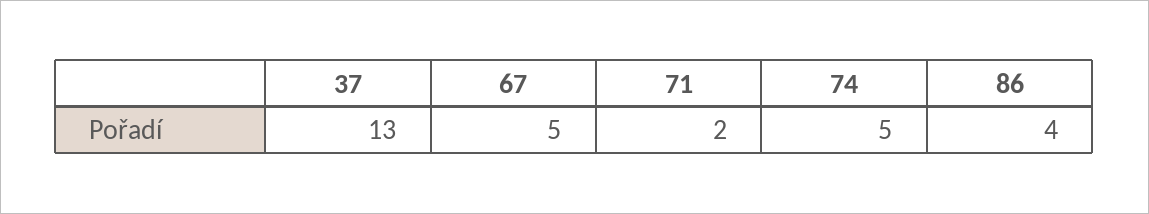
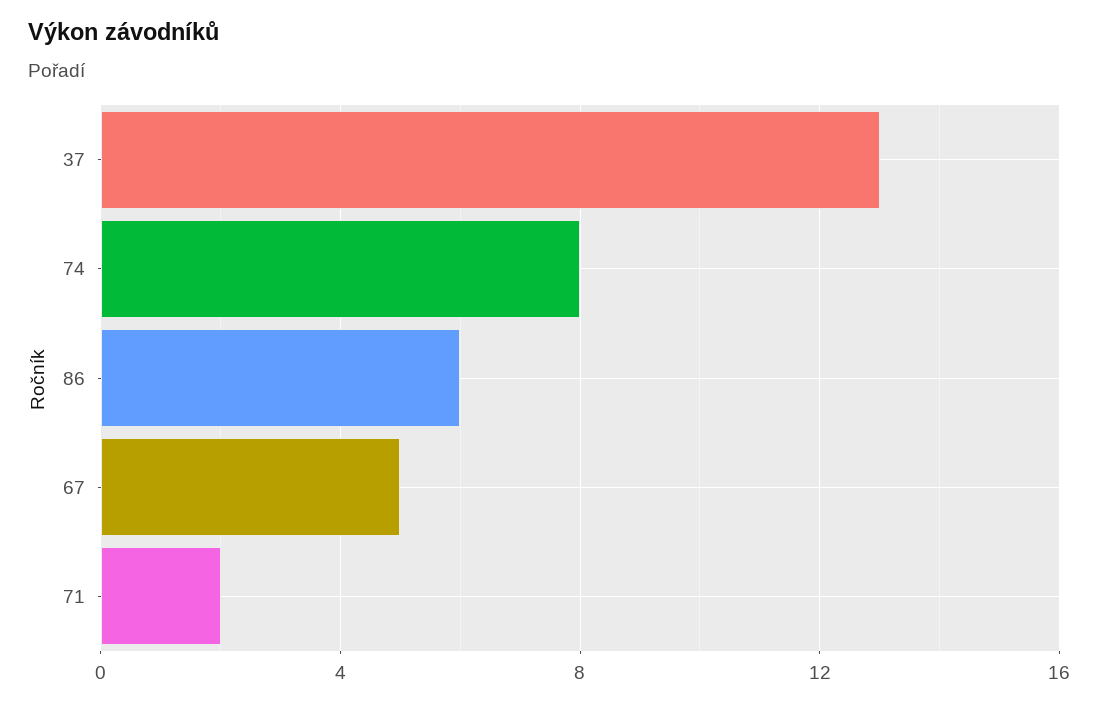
74: 5 -> 8
86: 4 -> 6

